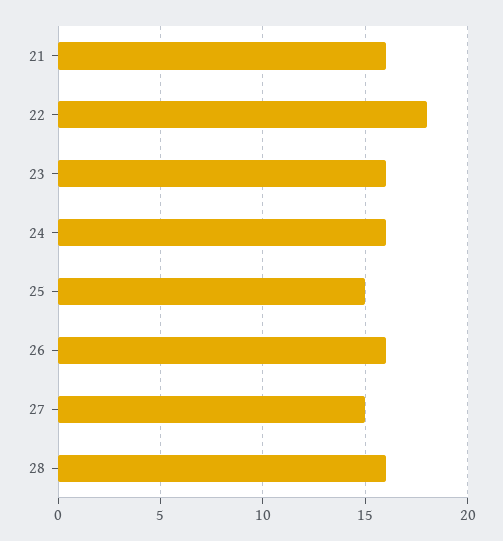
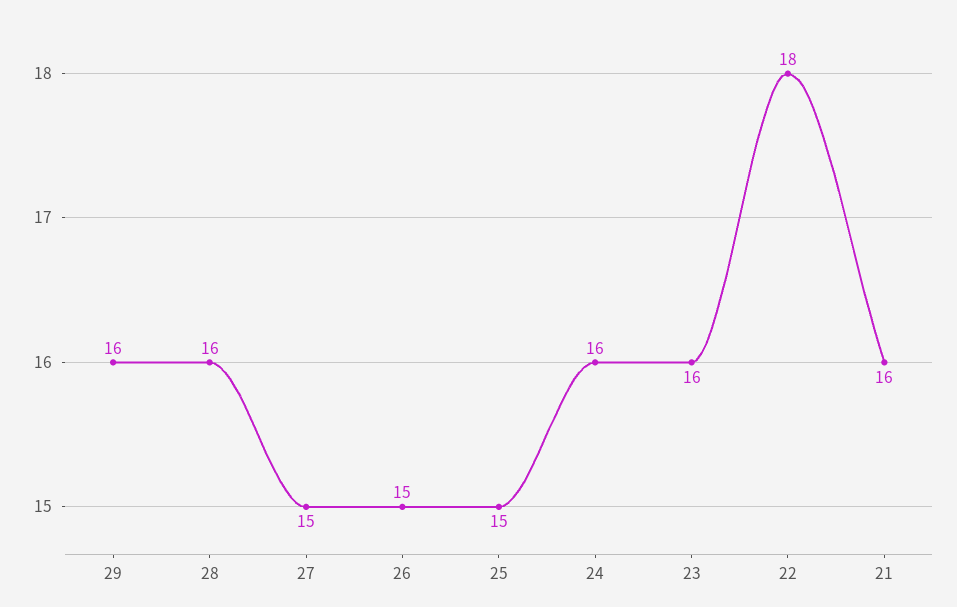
26: 16 -> 15
29: none -> 16

